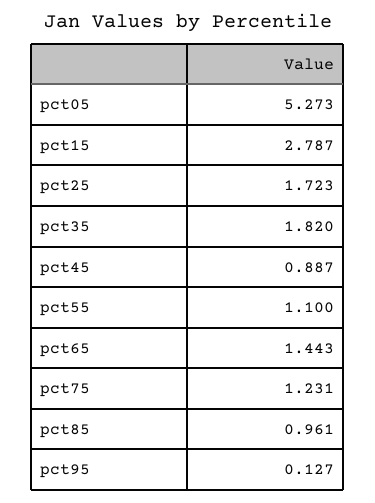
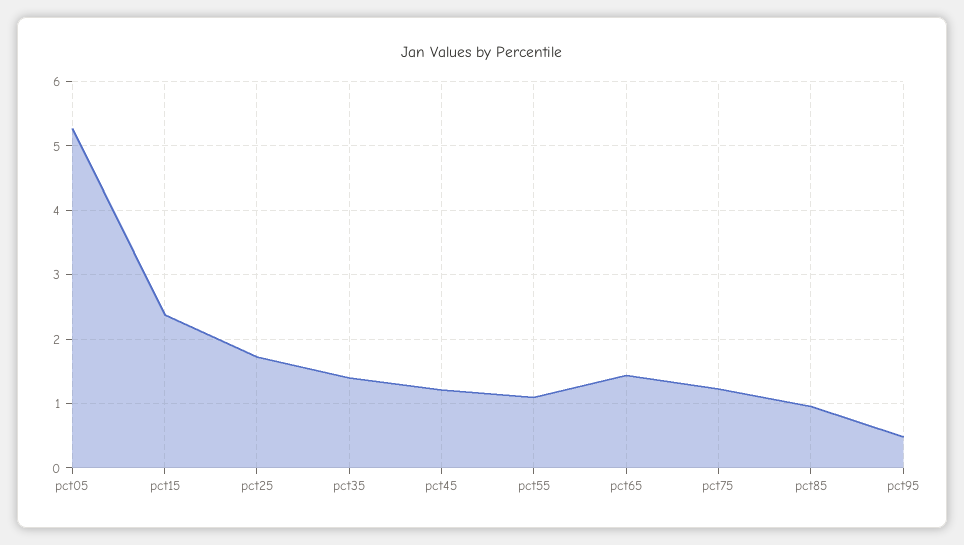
pct15: 2.787 -> 2.4
pct35: 1.82 -> 1.4
pct45: 0.887 -> 1.2
pct95: 0.127 -> 0.5

